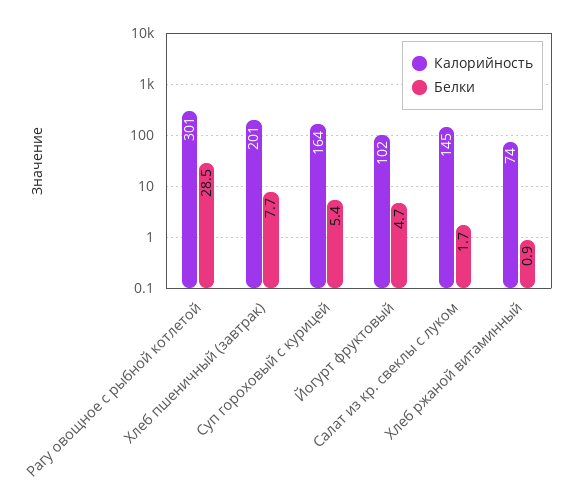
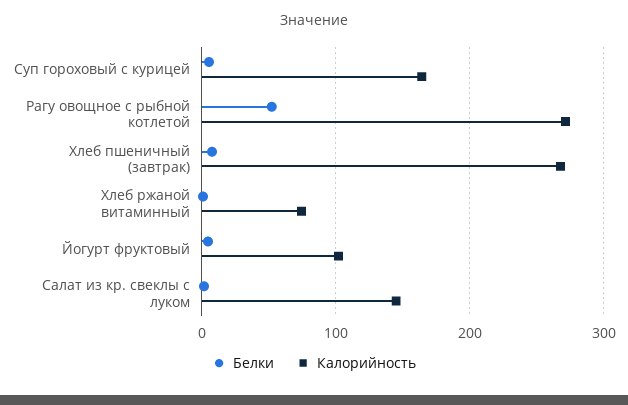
Калорийность, Рагу овощное с рыбной котлетой: 301 -> 270
Белки, Рагу овощное с рыбной котлетой: 28.5 -> 50
Калорийность, Хлеб пшеничный (завтрак): 201 -> 270

